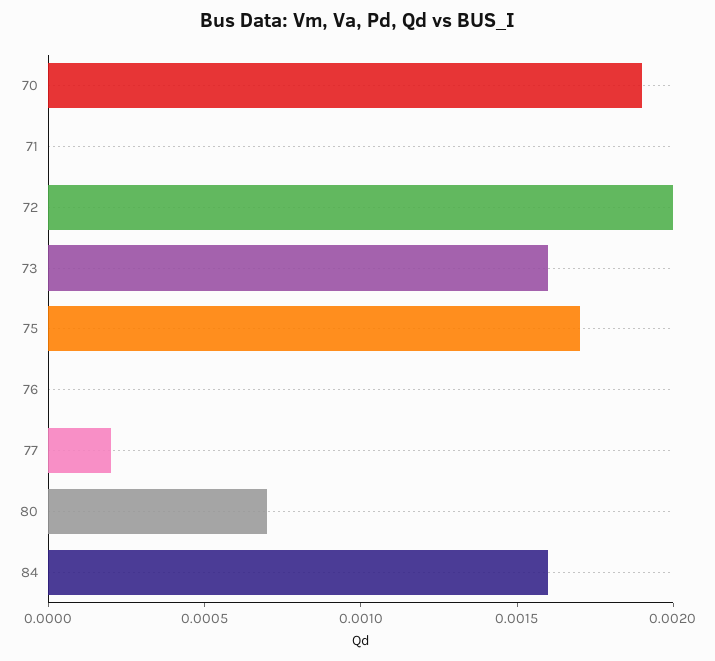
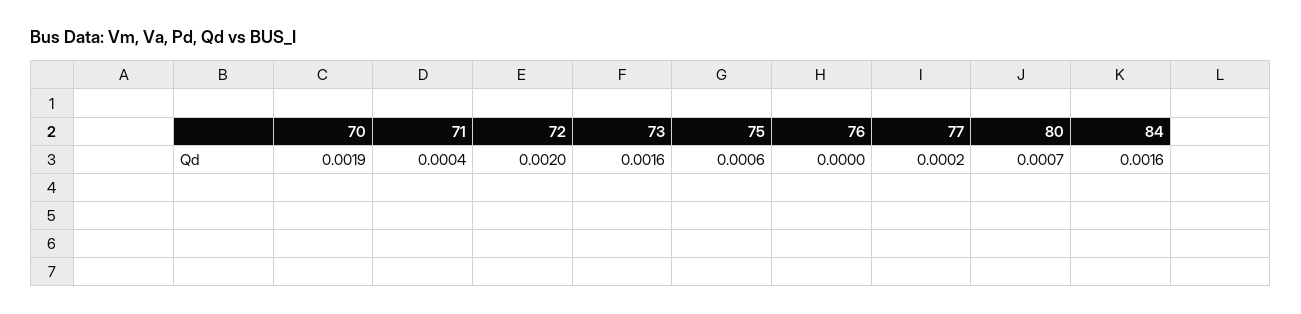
71: 0 -> 0.0004
75: 0.0017 -> 0.0006

